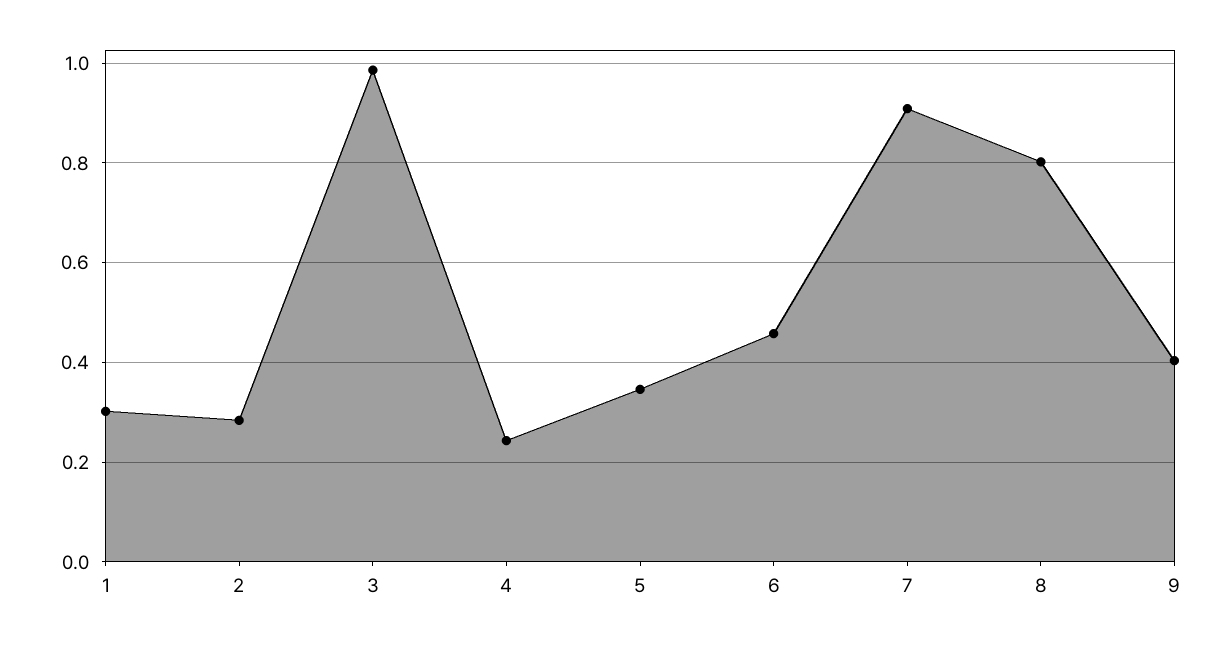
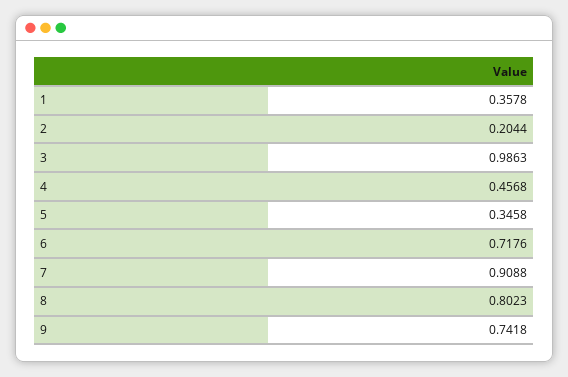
1: 0.3 -> 0.3578
2: 0.28 -> 0.2044
4: 0.24 -> 0.4568
6: 0.46 -> 0.7176
9: 0.4 -> 0.7418

